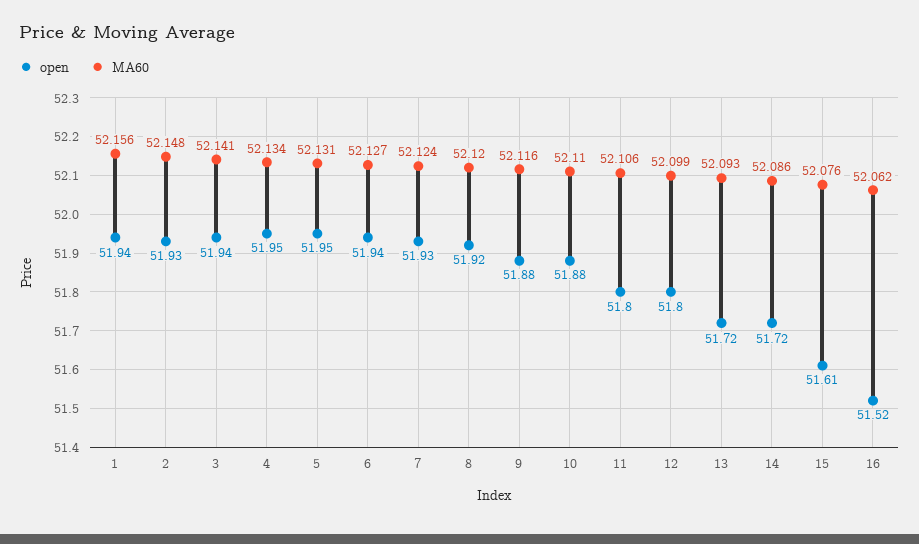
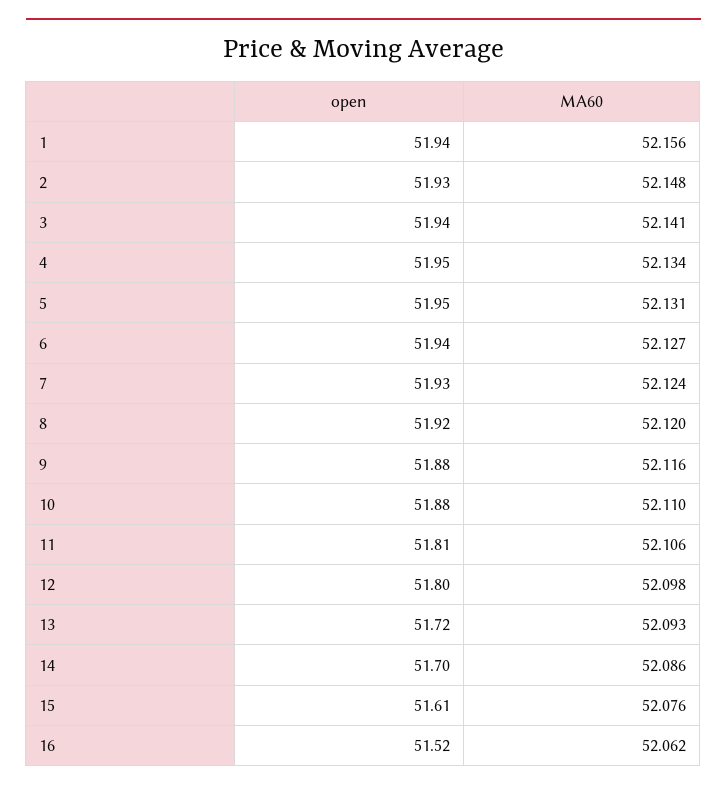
open, 11: 51.8 -> 51.81
MA60, 12: 52.099 -> 52.098
open, 14: 51.72 -> 51.7

